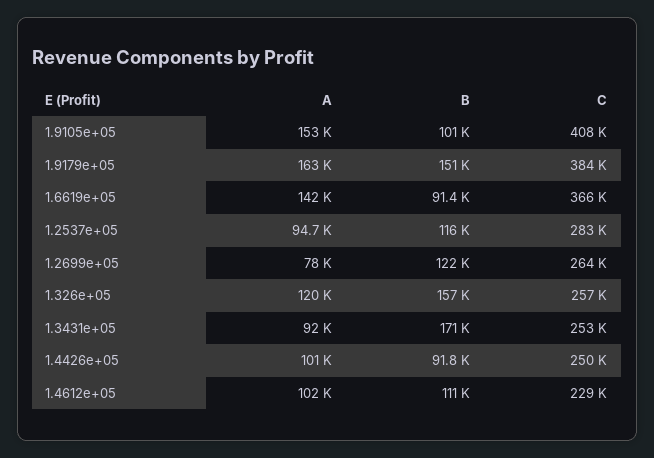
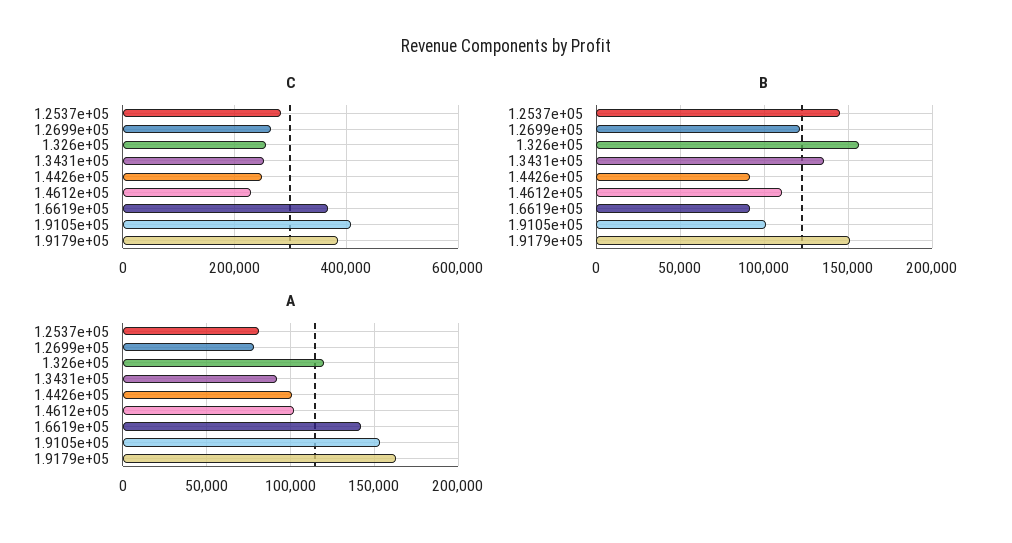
A, 1.2537e+05: 94700 -> 80000
B, 1.2537e+05: 116000 -> 145000
B, 1.3431e+05: 171000 -> 135000

